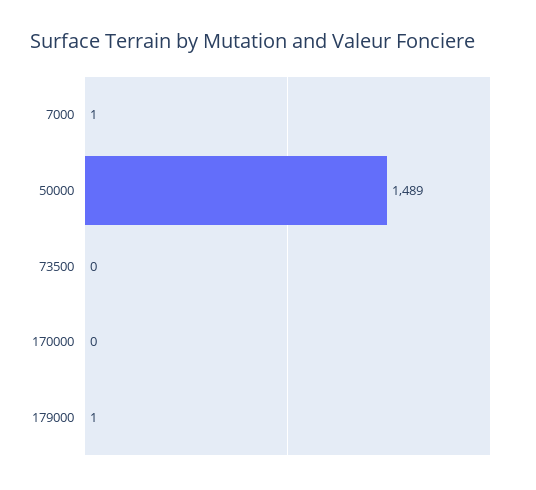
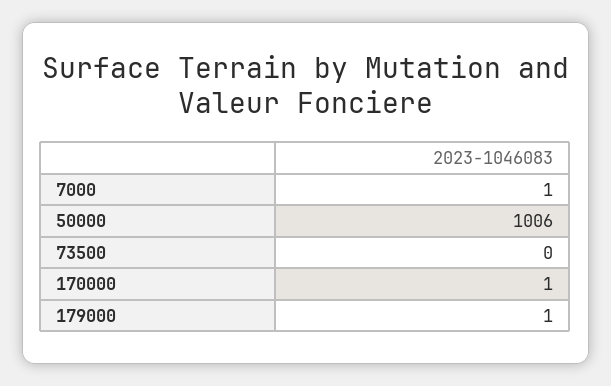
50000: 1489 -> 1006
170000: 0 -> 1

